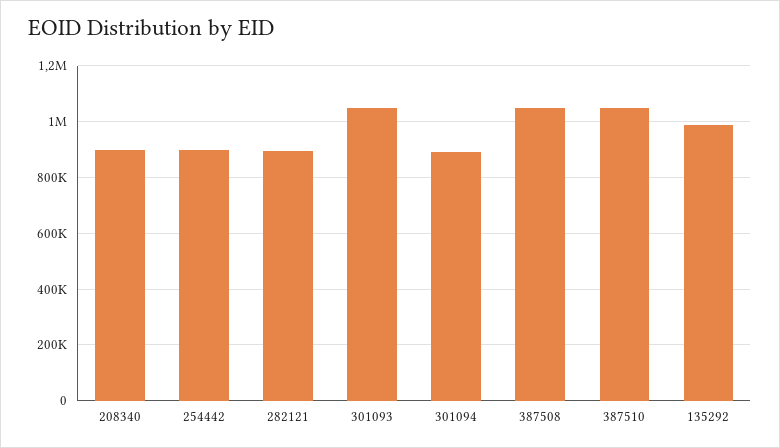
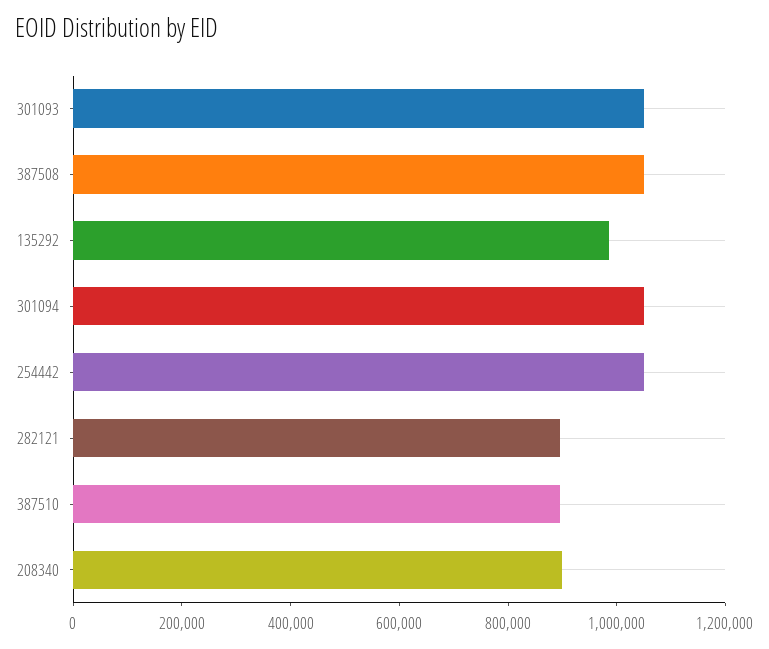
254442: 900000 -> 1050000
301094: 900000 -> 1050000
387510: 1050000 -> 900000

